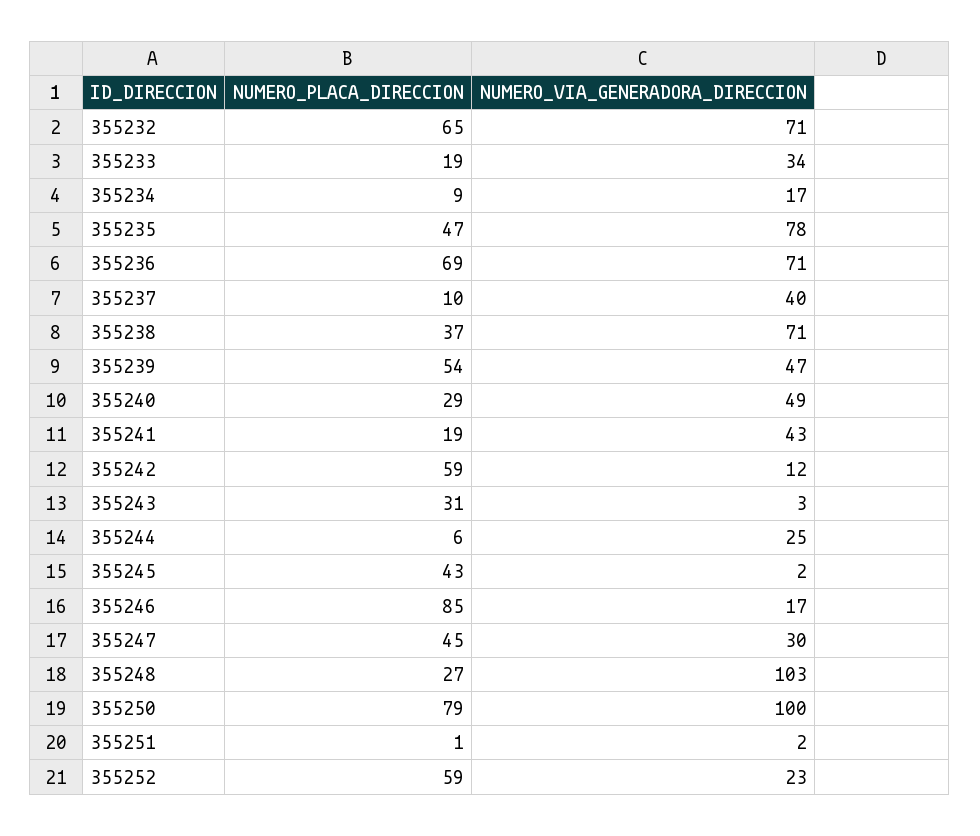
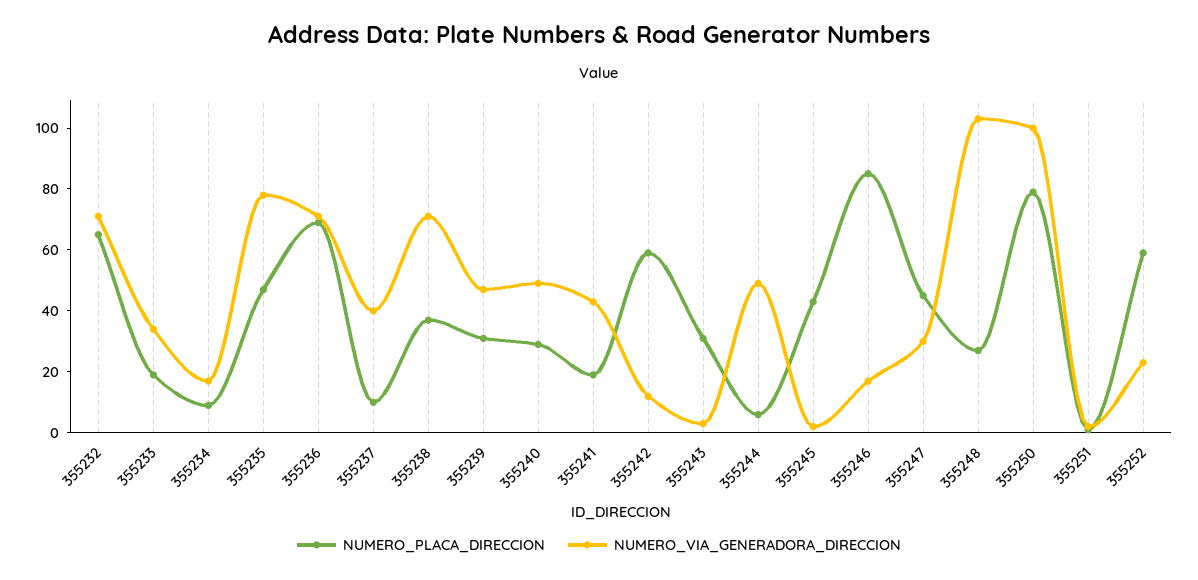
NUMERO_PLACA_DIRECCION, 355239: 54 -> 30
NUMERO_VIA_GENERADORA_DIRECCION, 355244: 25 -> 50

